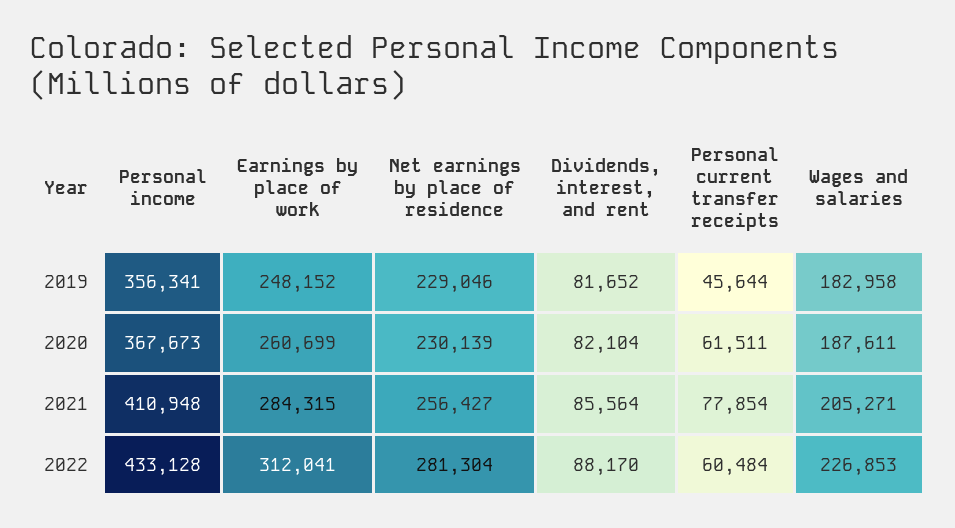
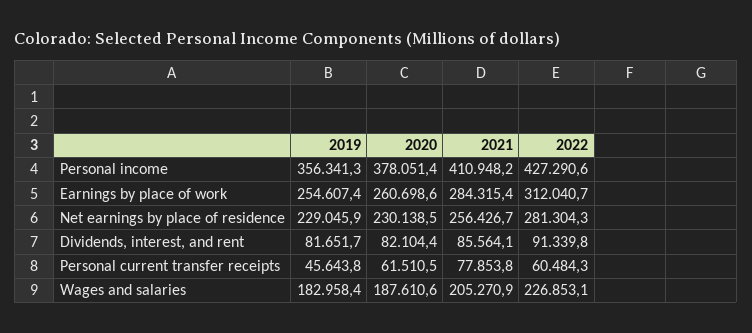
Earnings by place of work, 2019: 248152 -> 254607.4
Personal income, 2020: 367673 -> 378051.4
Personal income, 2022: 433128 -> 427290.6
Dividends, interest, and rent, 2022: 88170 -> 91339.8

